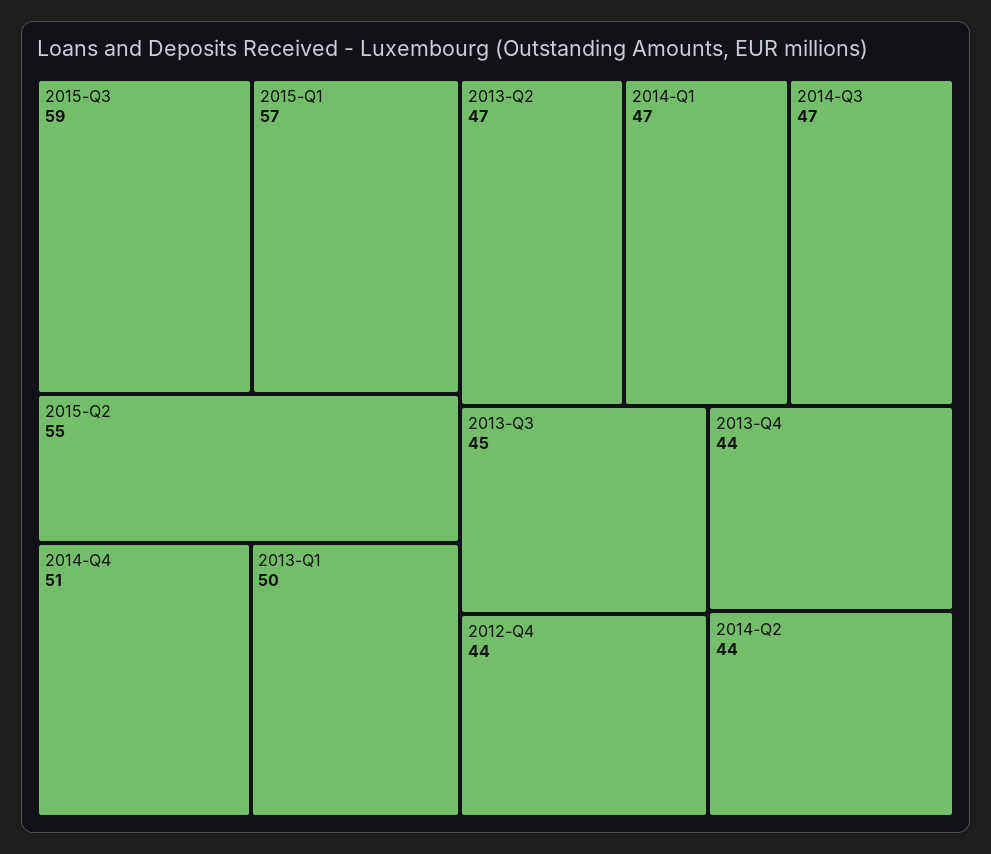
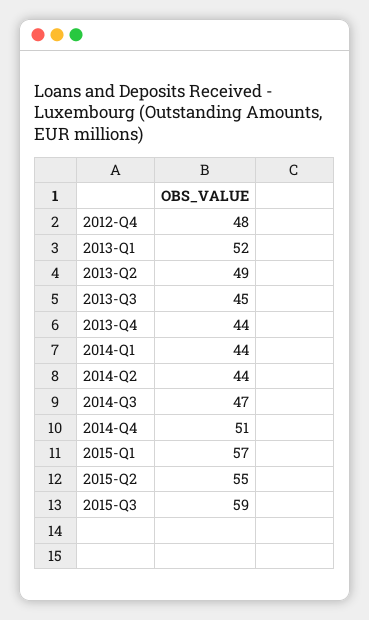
2013-Q1: 50 -> 52
2013-Q2: 47 -> 49
2014-Q1: 47 -> 44
2012-Q4: 44 -> 48

